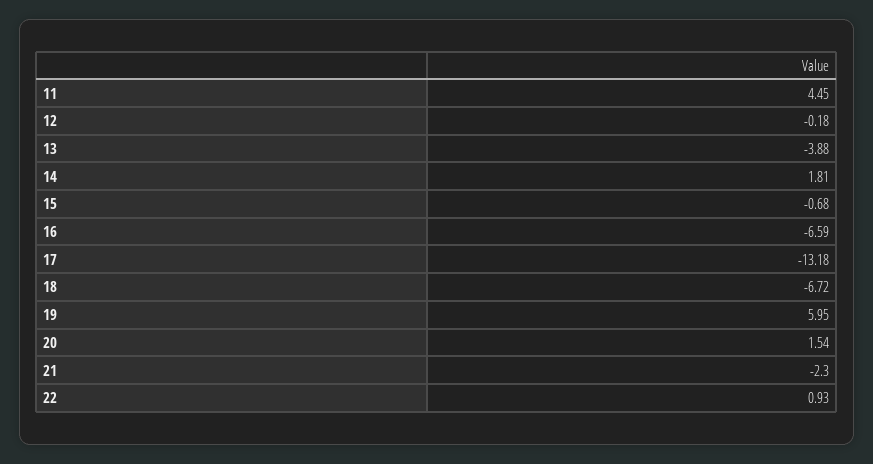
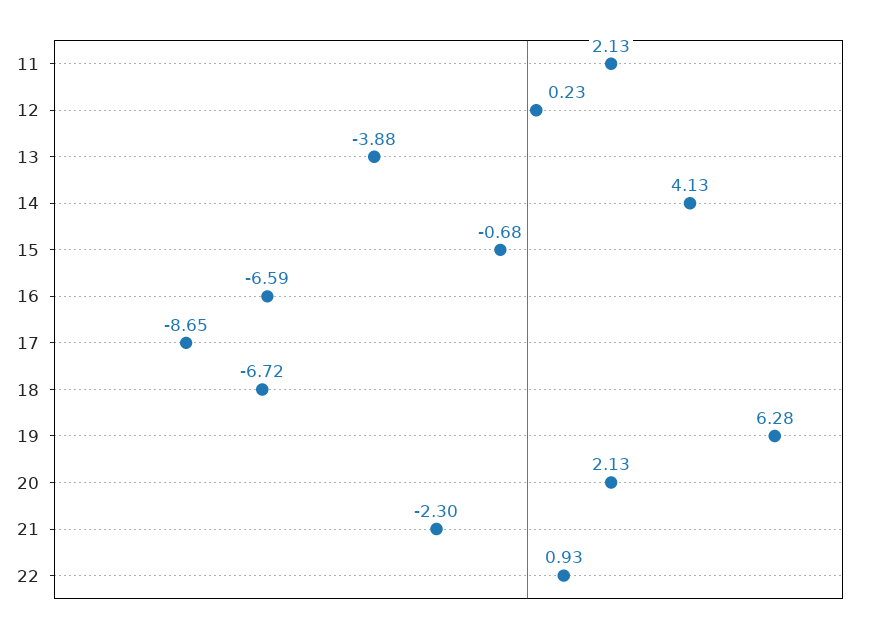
11: 4.45 -> 2.13
12: -0.18 -> 0.23
14: 1.81 -> 4.13
17: -13.18 -> -8.65
19: 5.95 -> 6.28
20: 1.54 -> 2.13

